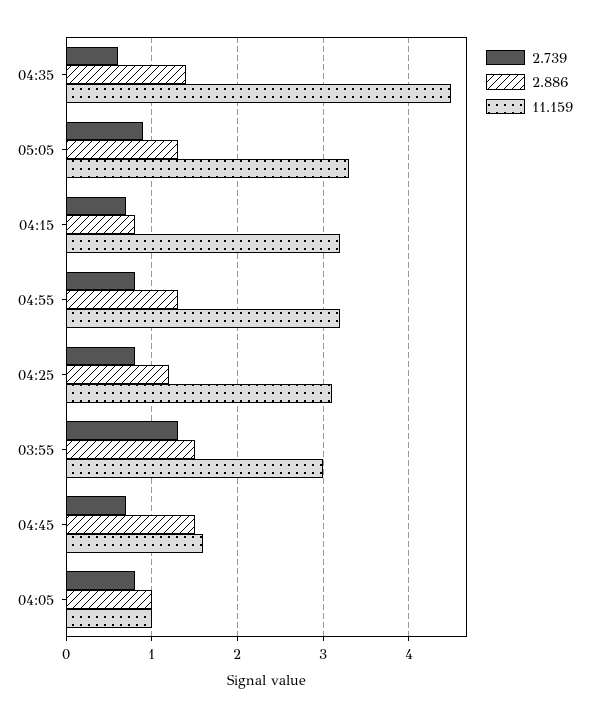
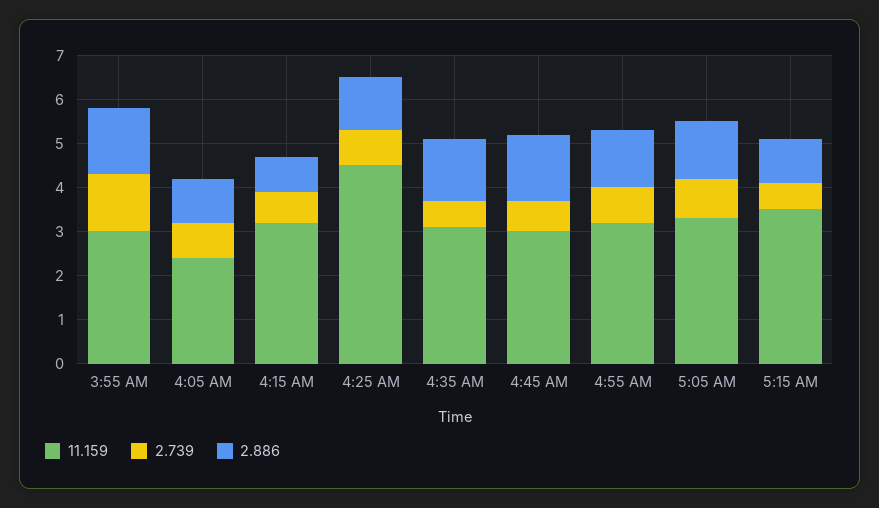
11.159, 04:35: 4.5 -> 3
11.159, 04:25: 3.1 -> 4.5
11.159, 04:45: 1.6 -> 3
11.159, 04:05: 1 -> 2.5
11.159, 5:15 AM: none -> 3.5
2.739, 5:15 AM: none -> 0.5
2.886, 5:15 AM: none -> 1

